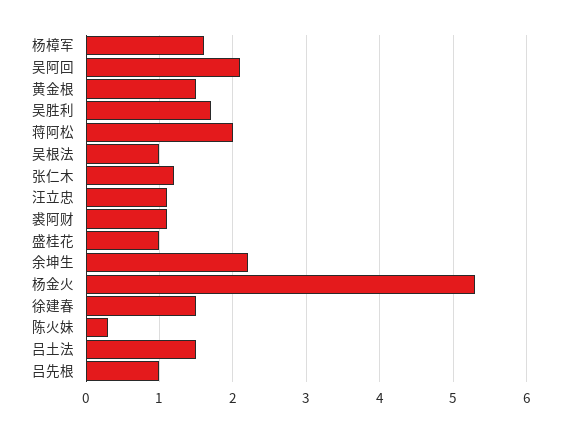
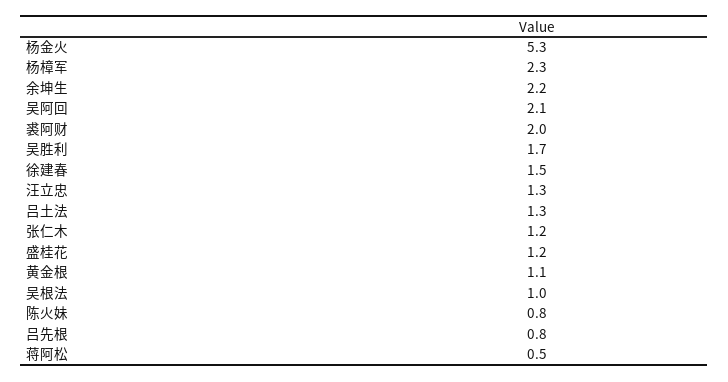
杨樟军: 1.6 -> 2.3
黄金根: 1.5 -> 1.1
蒋阿松: 2 -> 0.5
汪立忠: 1.1 -> 1.3
裘阿财: 1.1 -> 2
盛桂花: 1 -> 1.2
陈火妹: 0.3 -> 0.8
吕土法: 1.5 -> 1.3
吕先根: 1 -> 0.8

